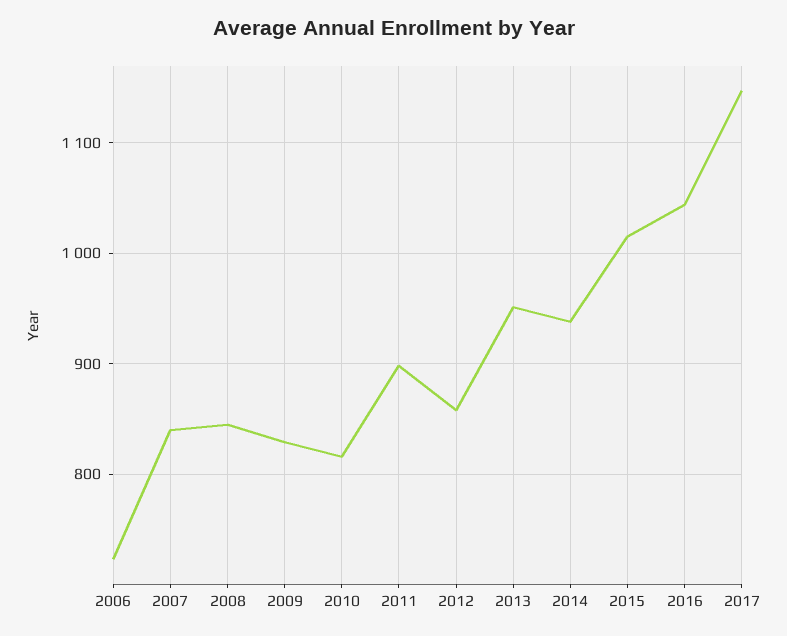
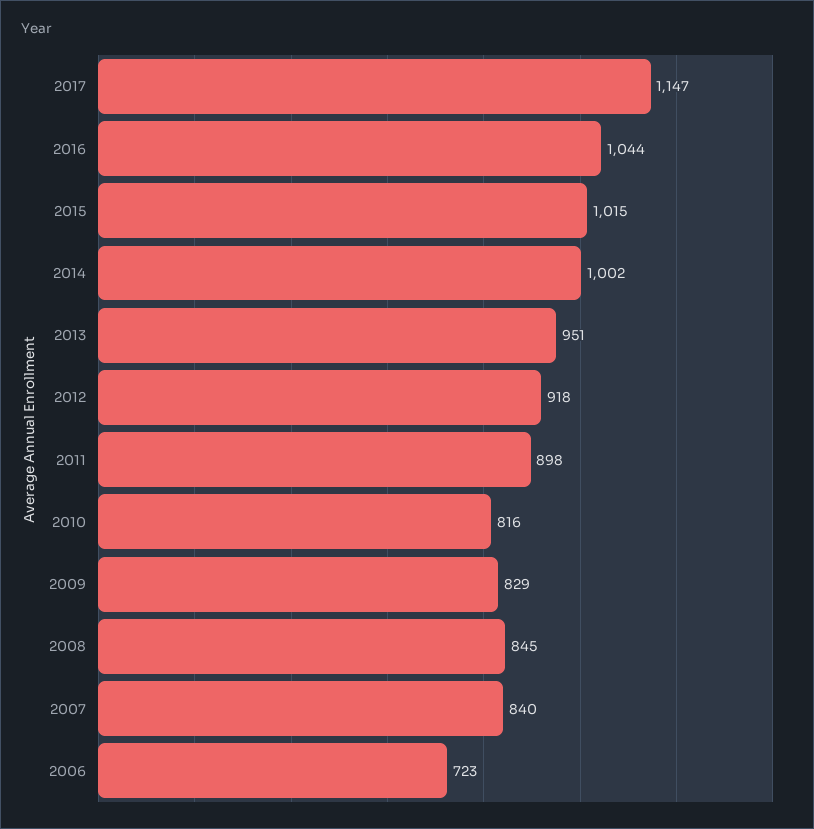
2012: 860 -> 918
2014: 940 -> 1002

